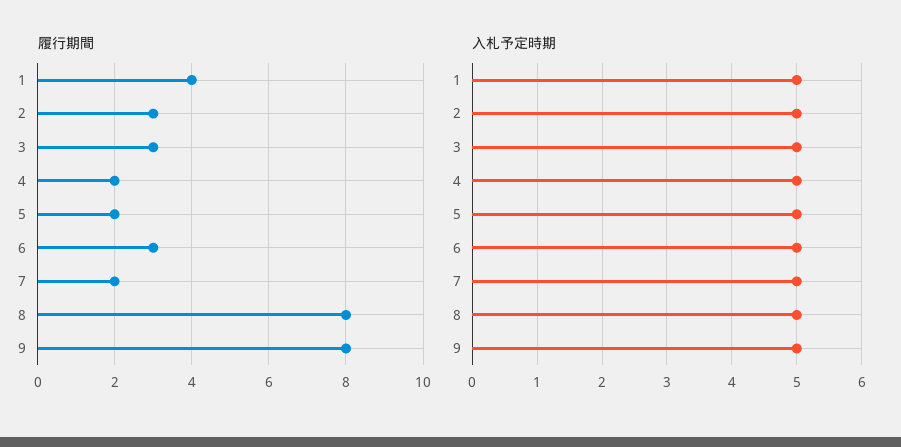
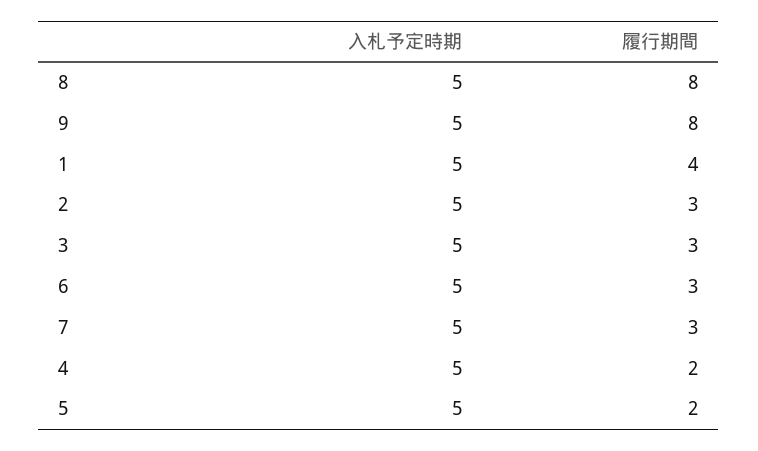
履行期間, 7: 2 -> 3

